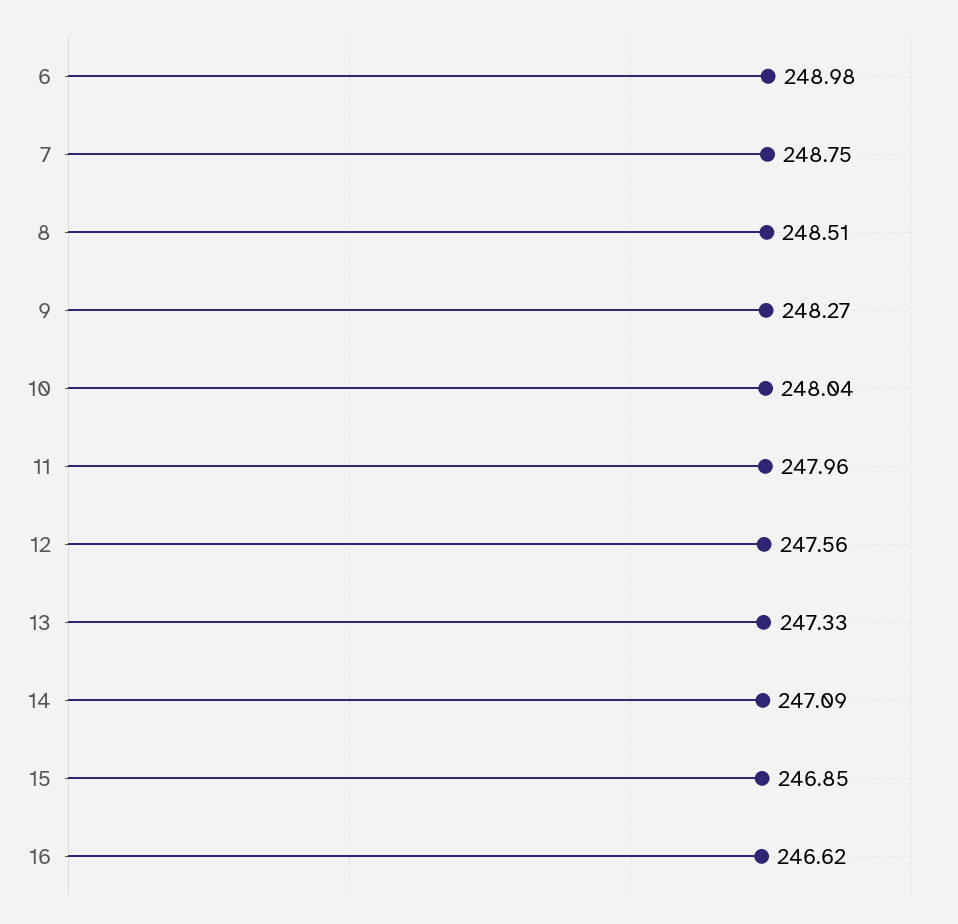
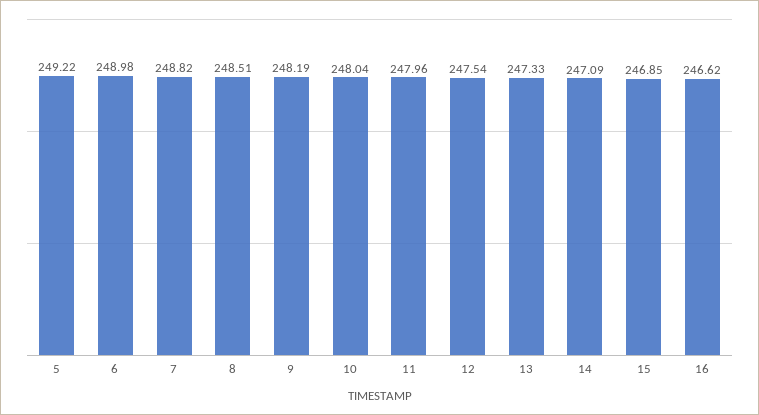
7: 248.75 -> 248.82
9: 248.27 -> 248.19
12: 247.56 -> 247.54
5: none -> 249.22

